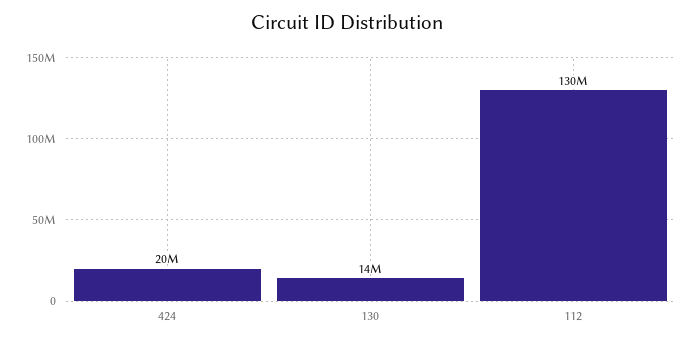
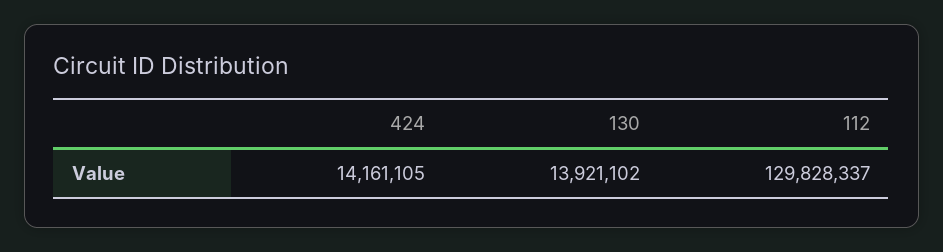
424: 20000000 -> 14161105

